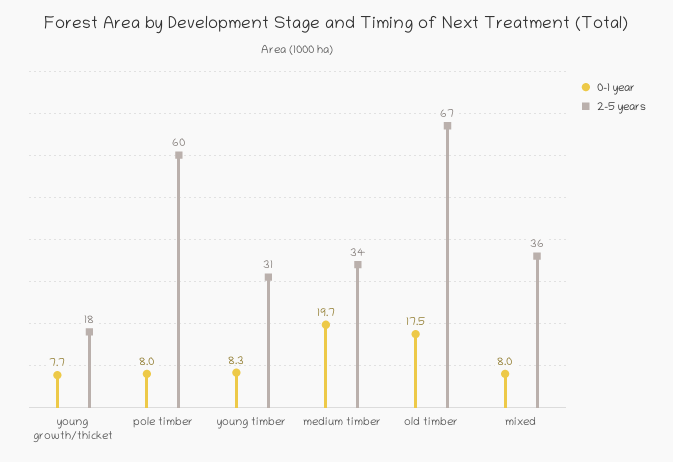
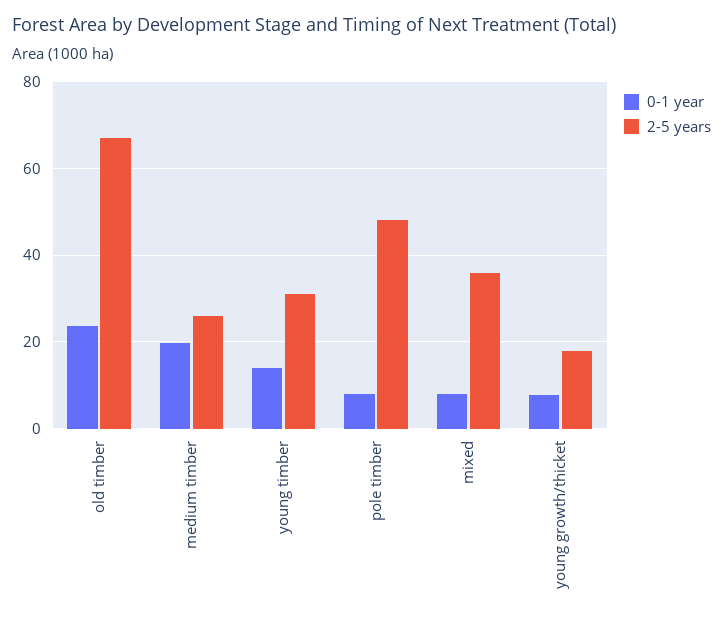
2-5 years, pole timber: 60 -> 48
0-1 year, young timber: 8.3 -> 14
2-5 years, medium timber: 34 -> 26
0-1 year, old timber: 17.5 -> 24

